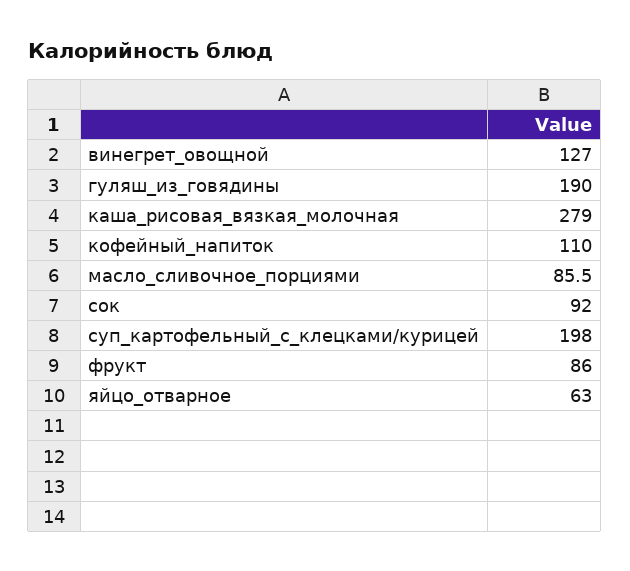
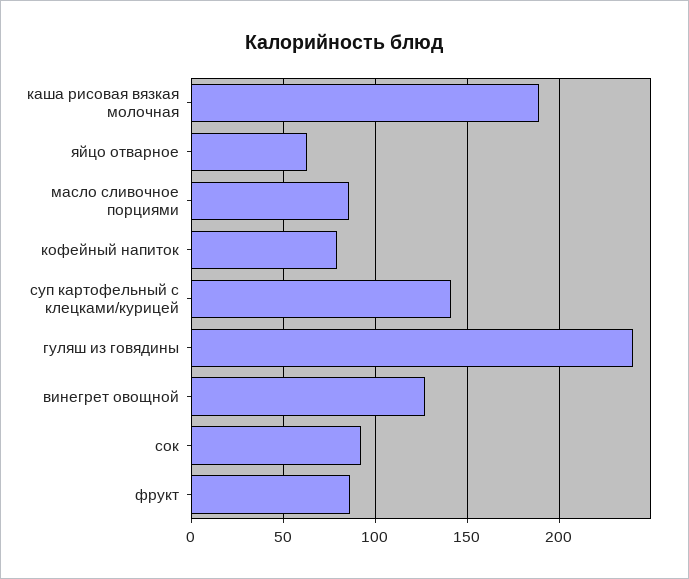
гуляш_из_говядины: 190 -> 240
каша_рисовая_вязкая_молочная: 279 -> 190
кофейный_напиток: 110 -> 80
суп_картофельный_с_клецками/курицей: 198 -> 140

